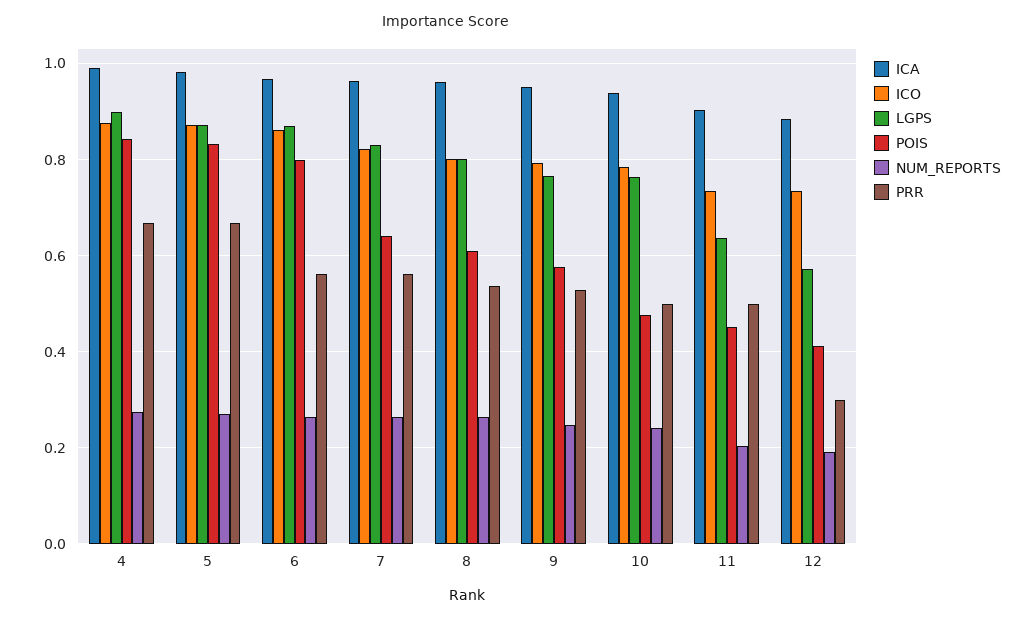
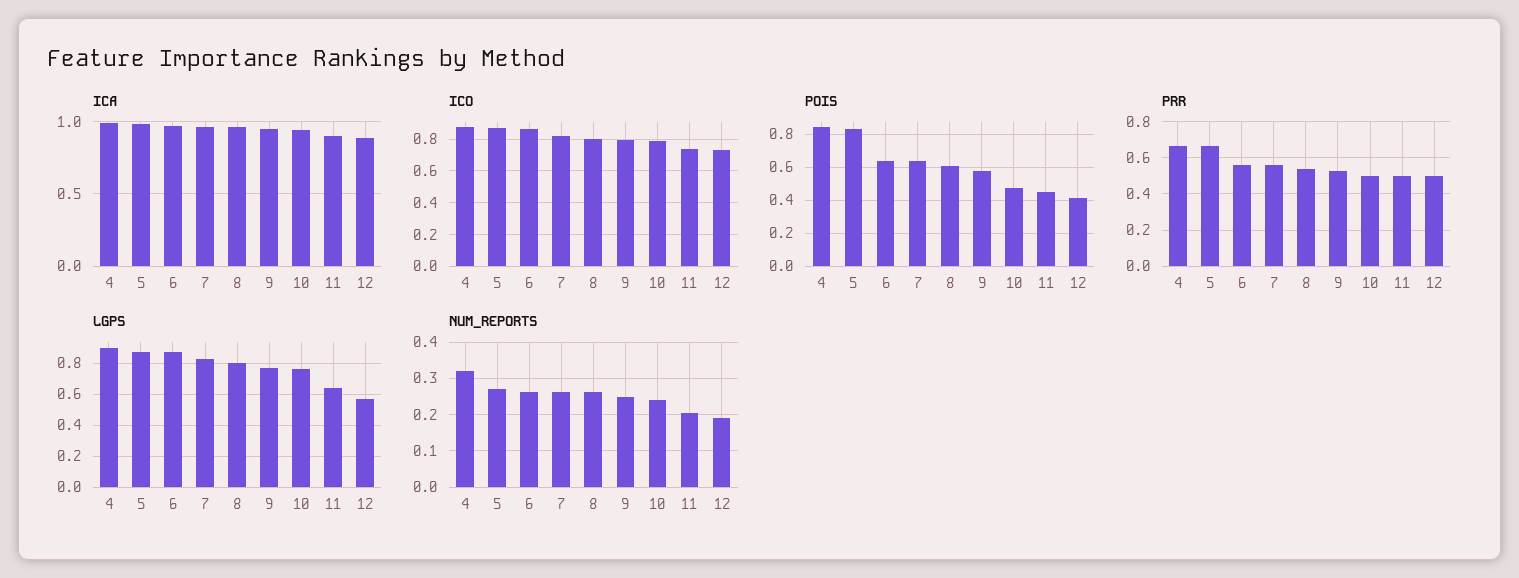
NUM_REPORTS, 4: 0.28 -> 0.32
POIS, 6: 0.8 -> 0.65
PRR, 12: 0.3 -> 0.5

